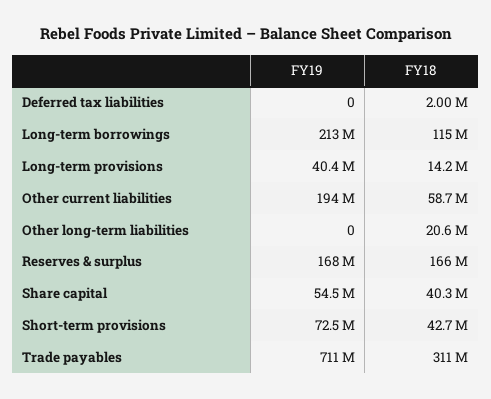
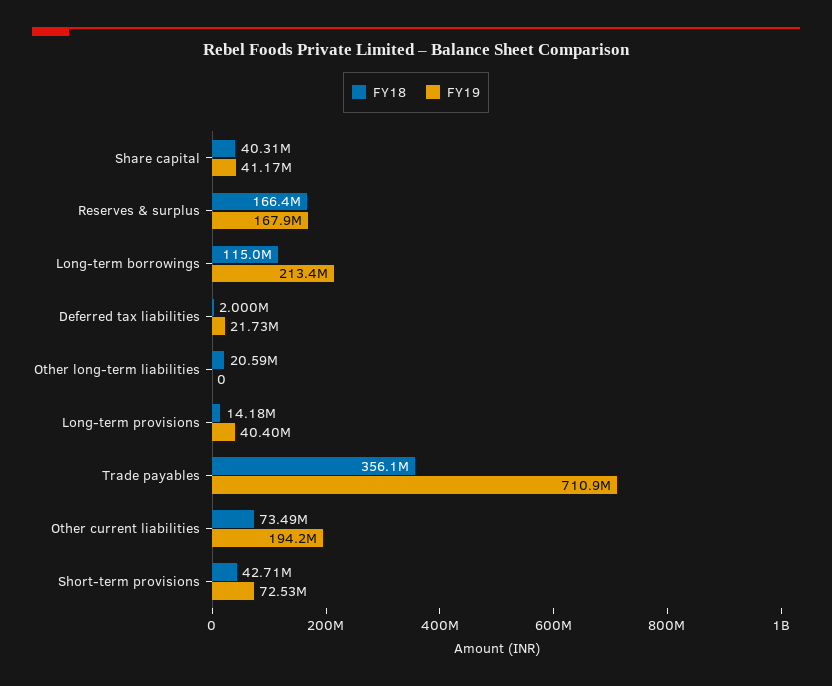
FY19, Deferred tax liabilities: 0 -> 21730000
FY18, Other current liabilities: 58700000 -> 73490000
FY19, Share capital: 54500000 -> 41170000
FY18, Trade payables: 311000000 -> 356100000

